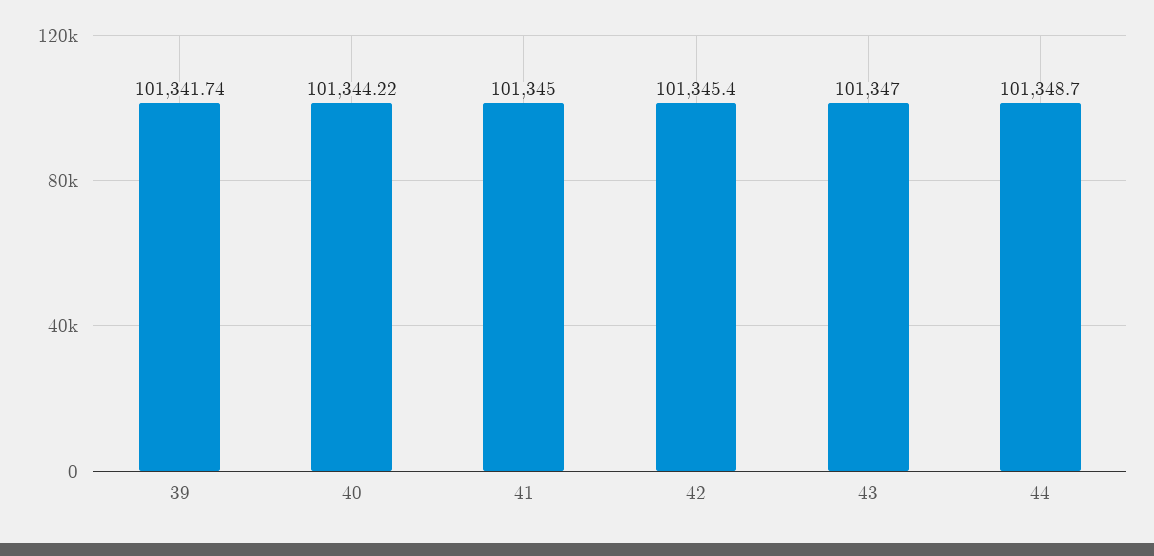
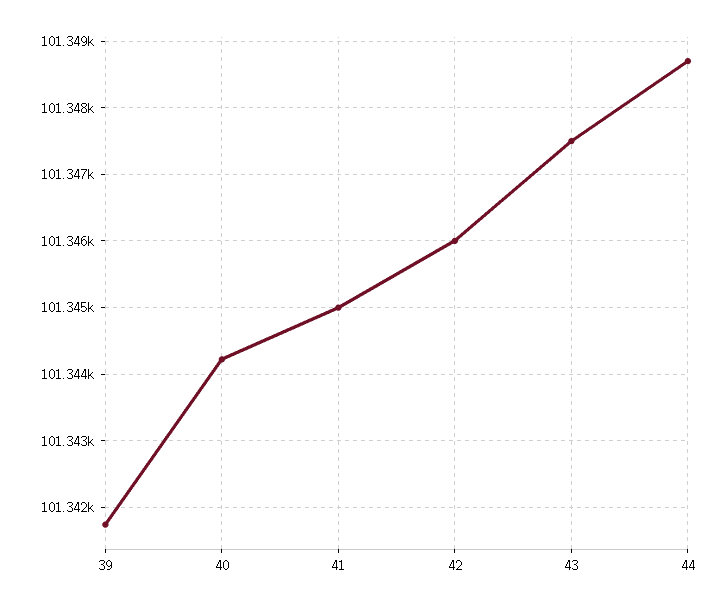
42: 101345.4 -> 101346
43: 101347 -> 101347.5

